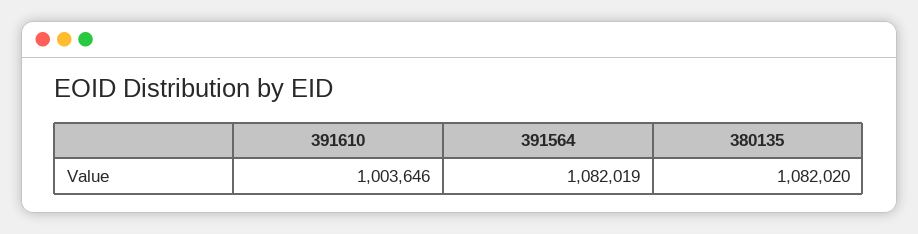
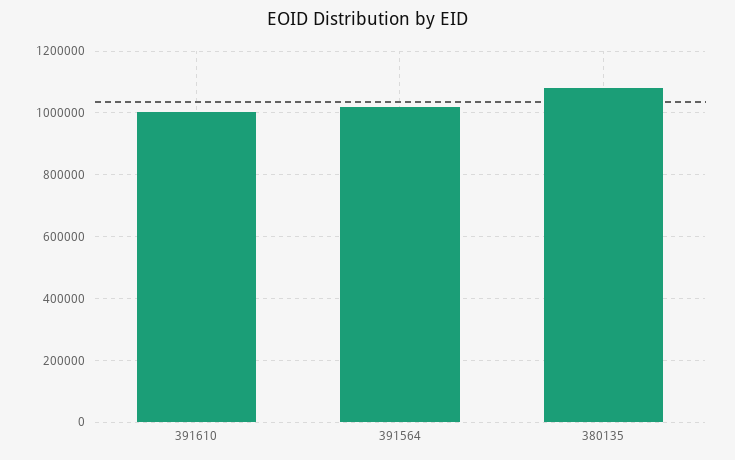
391564: 1082019 -> 1020000

